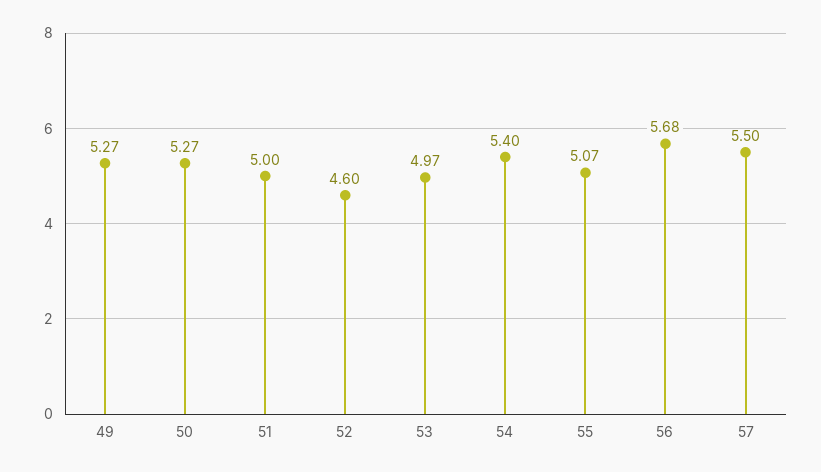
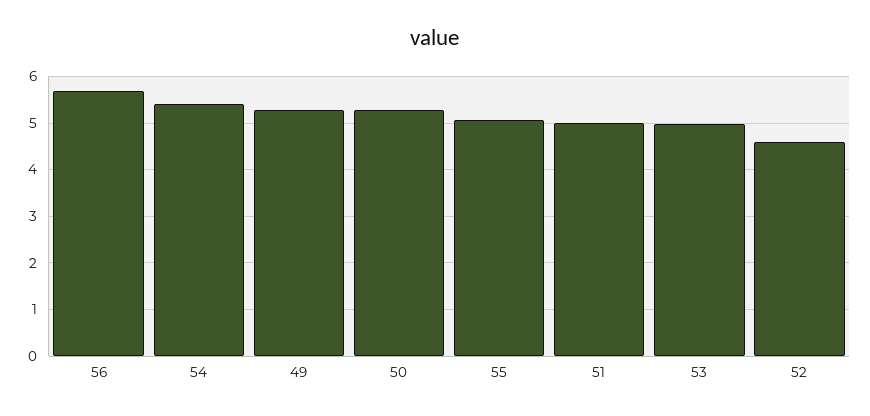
57: 5.5 -> none

